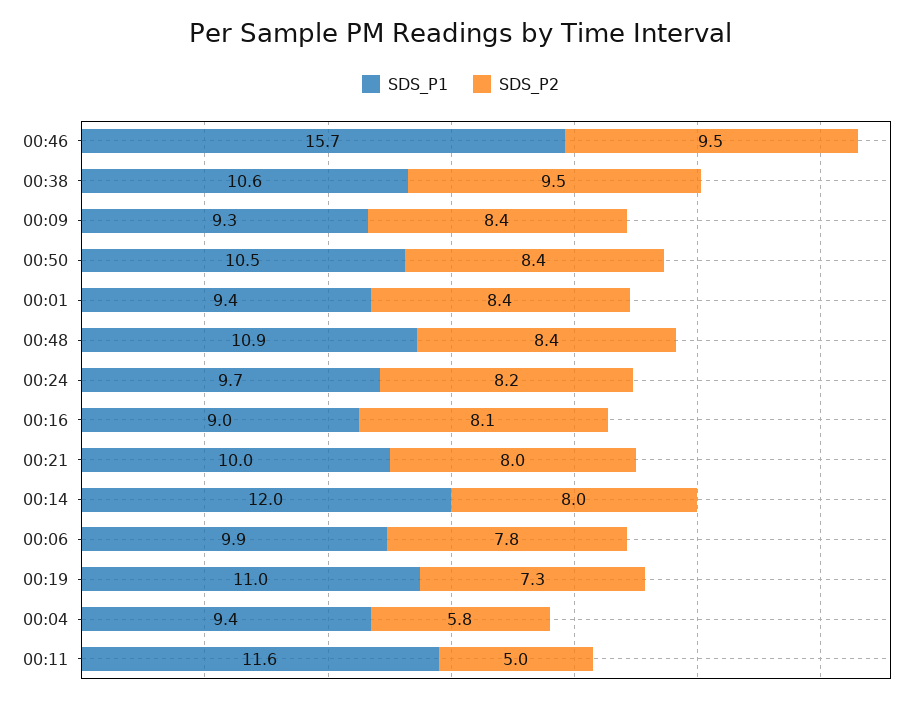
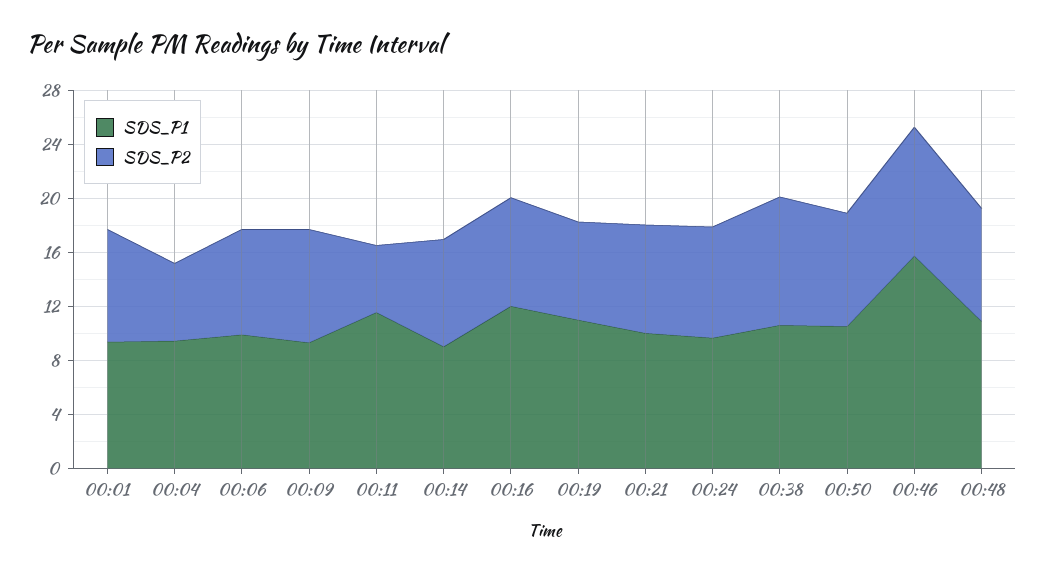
SDS_P1, 00:16: 9 -> 12
SDS_P1, 00:14: 12 -> 9

